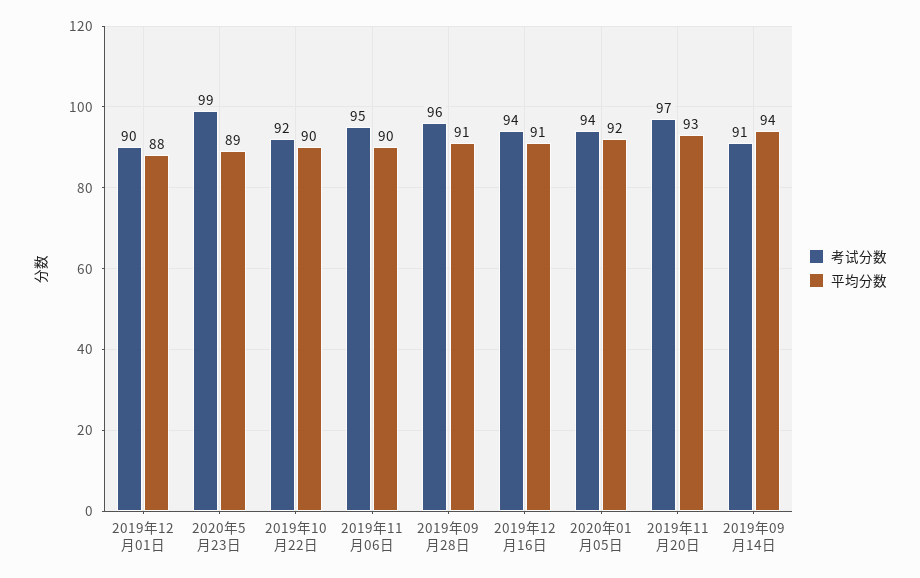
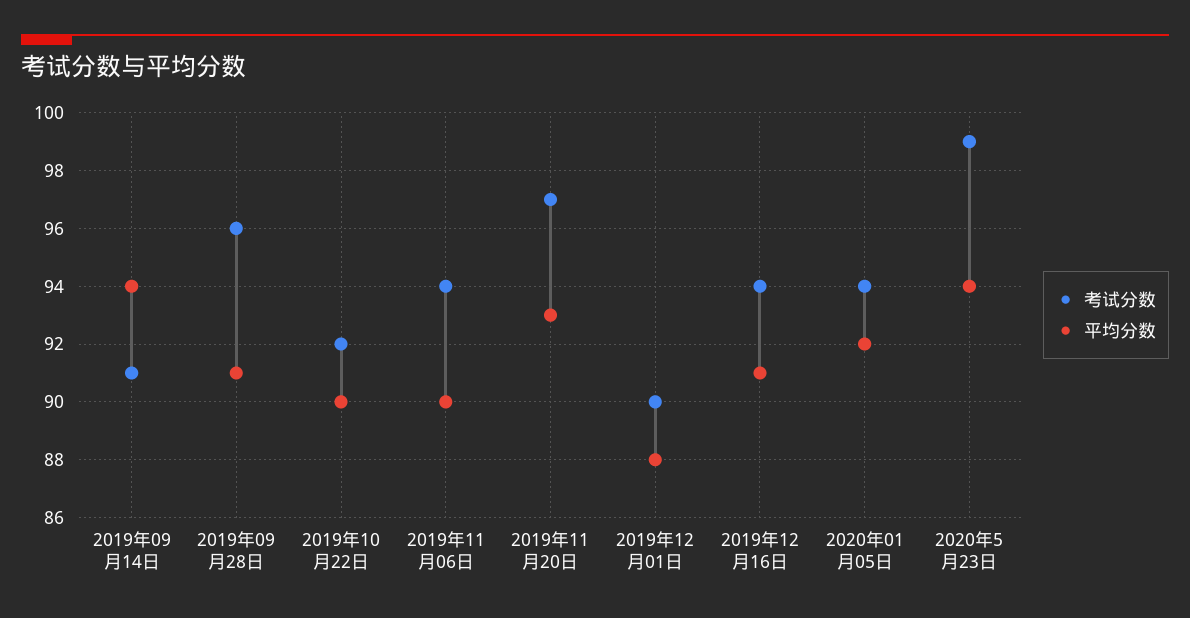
平均分数, 2020年5月23日: 89 -> 94
考试分数, 2019年11月06日: 95 -> 94

